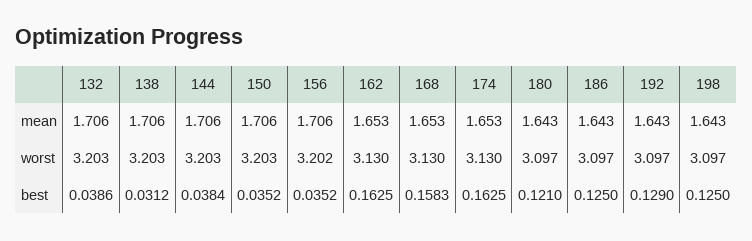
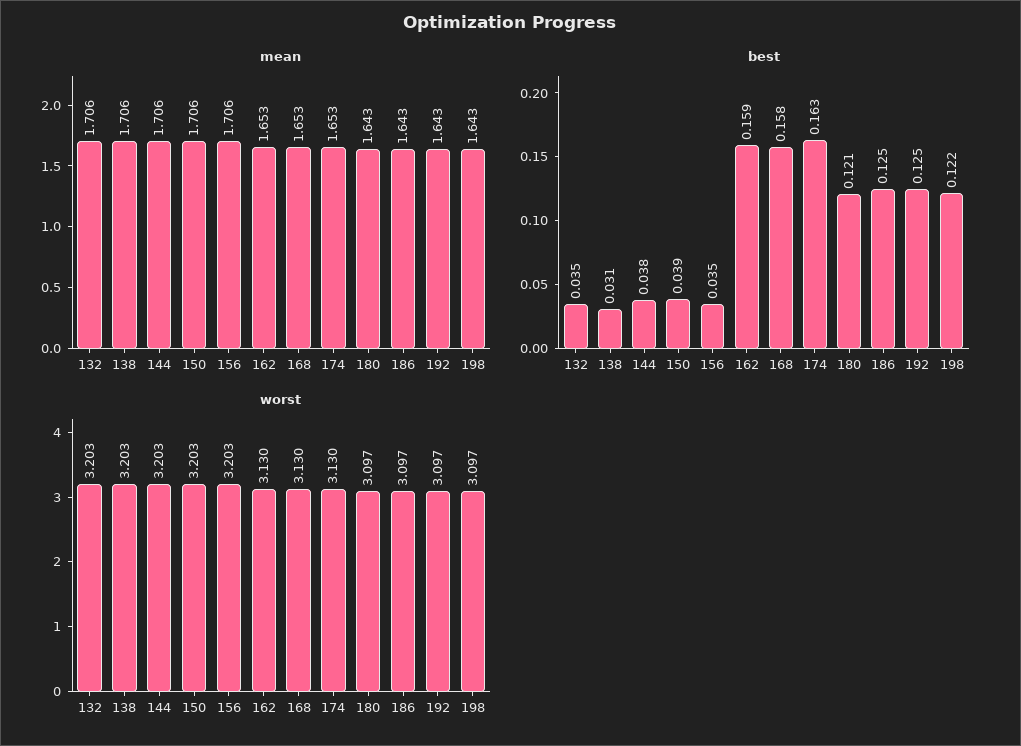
worst, 156: 3.202 -> 3.203
best, 132: 0.0386 -> 0.035
best, 150: 0.0352 -> 0.039
best, 162: 0.1625 -> 0.159
best, 192: 0.129 -> 0.125
best, 198: 0.125 -> 0.122

